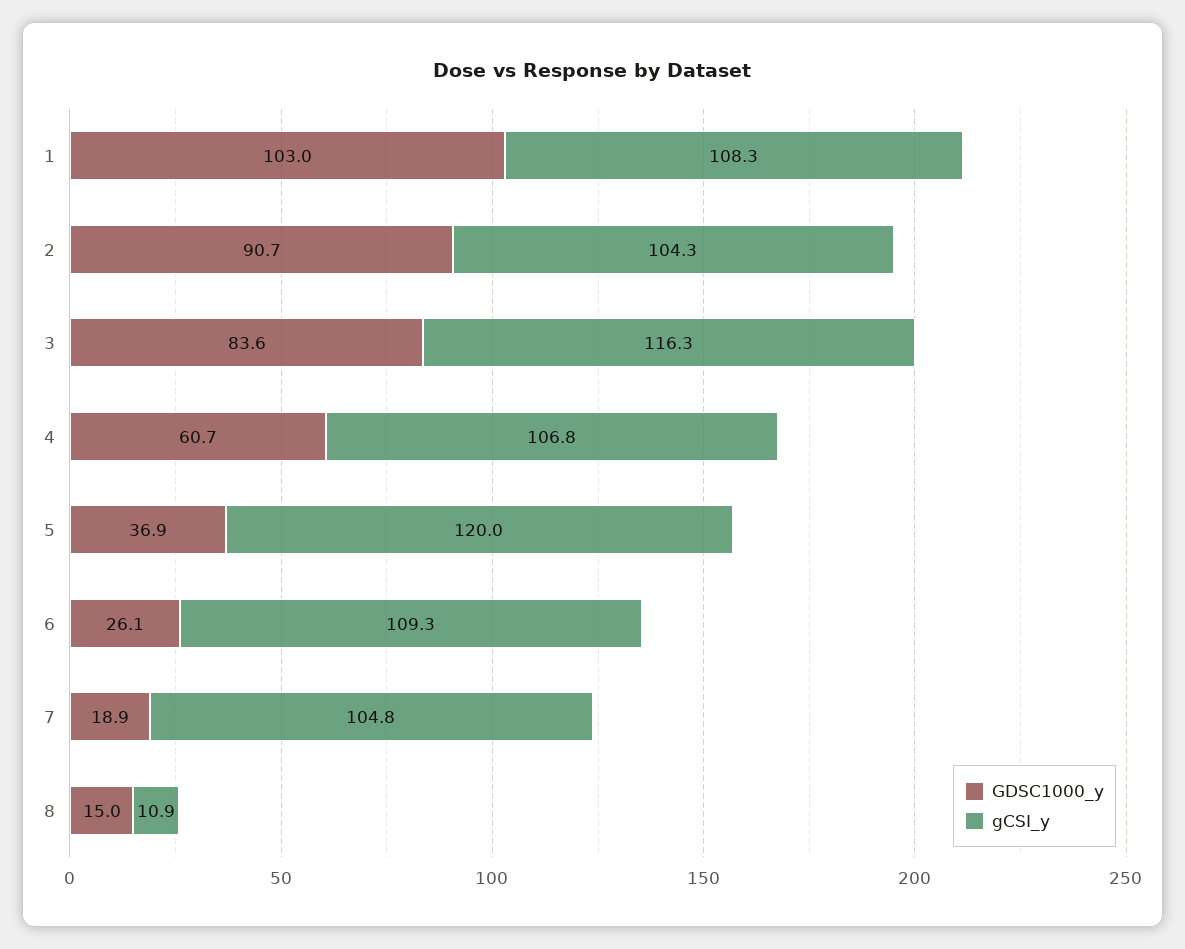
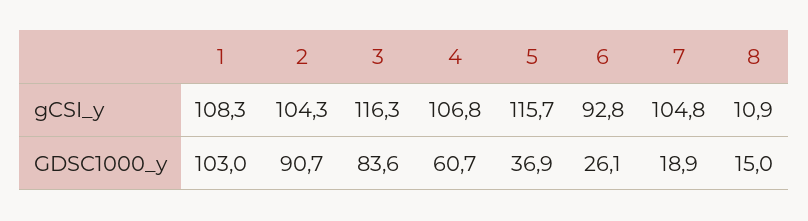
gCSI_y, 5: 120 -> 115.7
gCSI_y, 6: 109.3 -> 92.8

